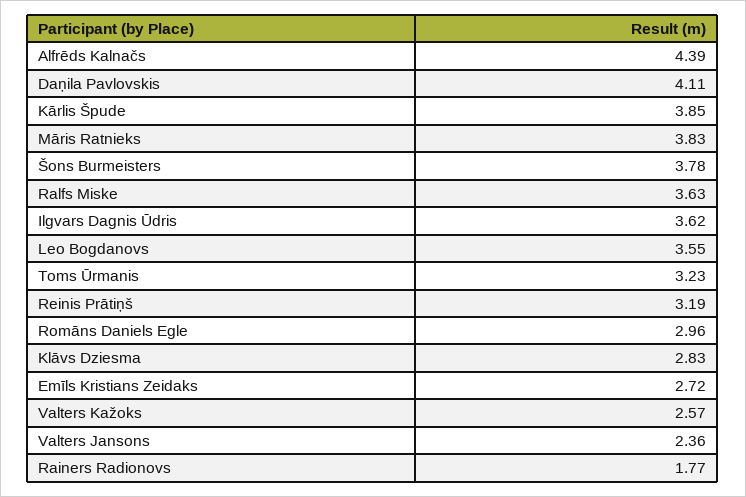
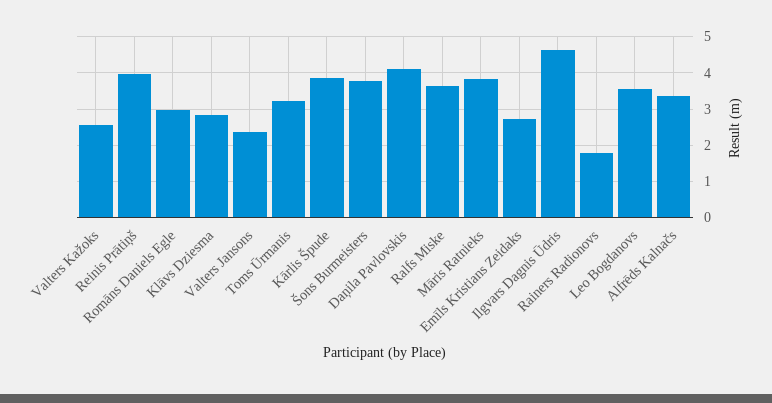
Alfrēds Kalnačs: 4.39 -> 3.4
Ilgvars Dagnis Ūdris: 3.62 -> 4.6
Reinis Prātiņš: 3.19 -> 4

